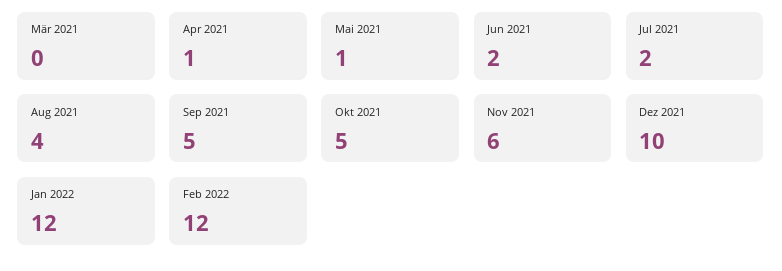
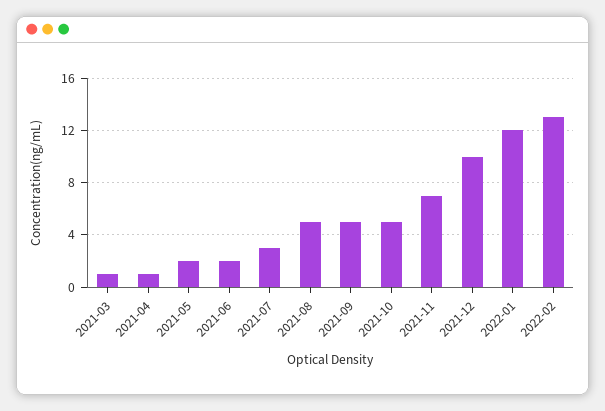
Mär 2021: 0 -> 1
Mai 2021: 1 -> 2
Jul 2021: 2 -> 3
Aug 2021: 4 -> 5
Nov 2021: 6 -> 7
Feb 2022: 12 -> 13

